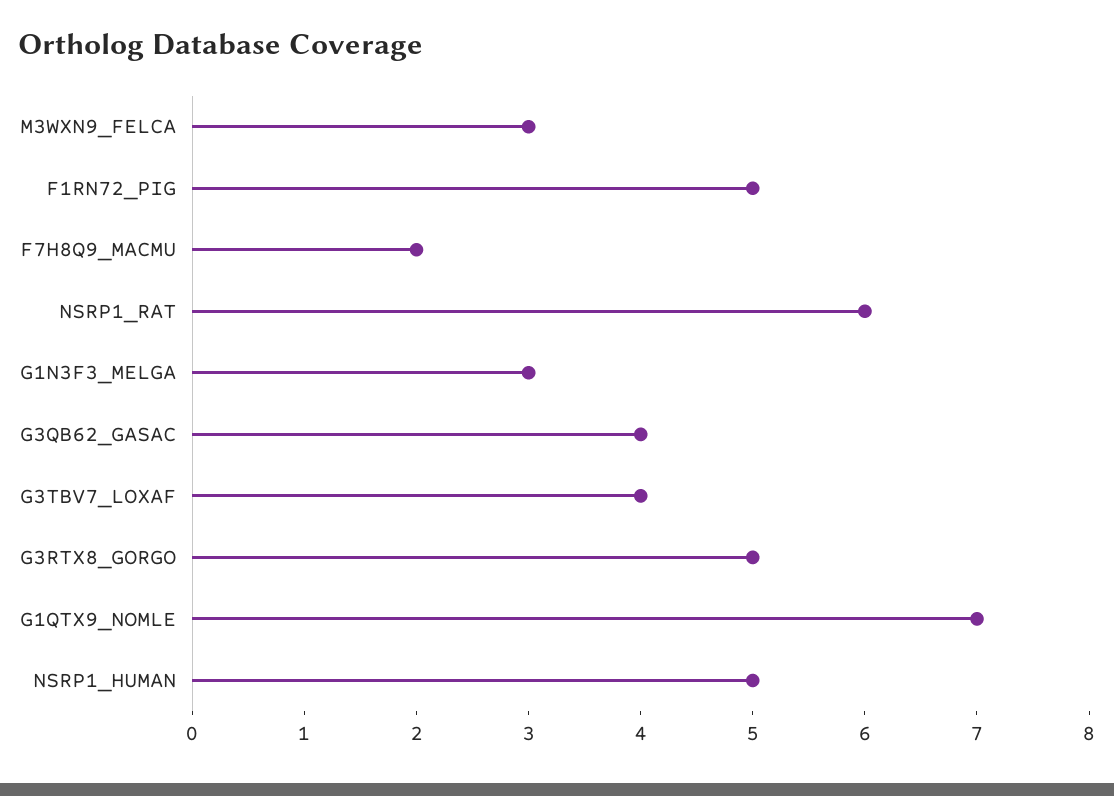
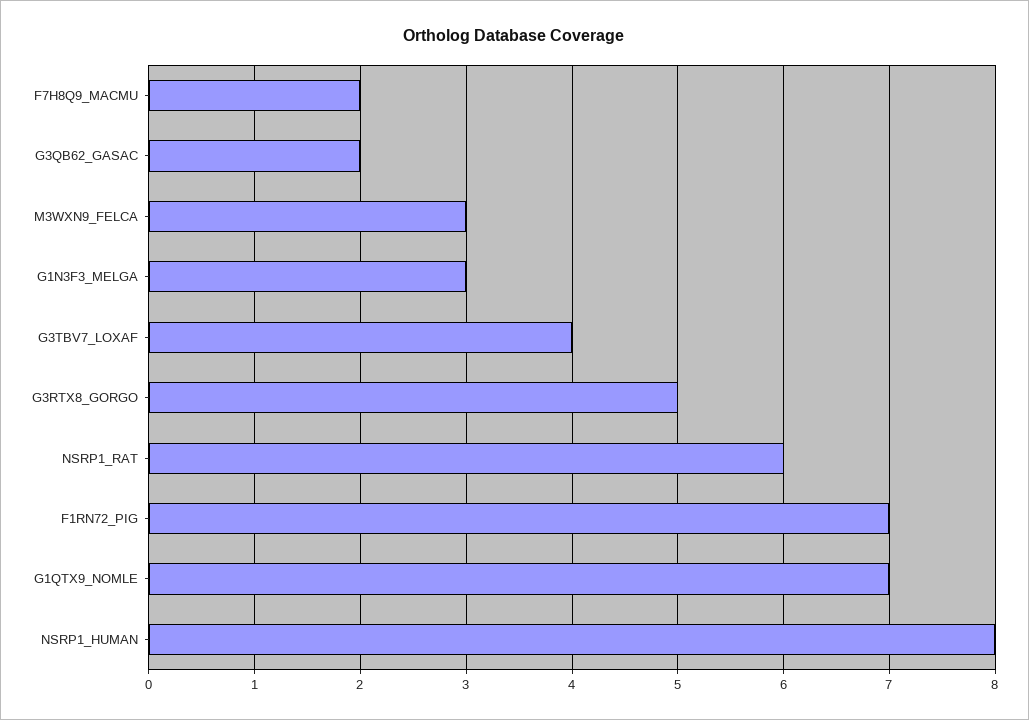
F1RN72_PIG: 5 -> 7
G3QB62_GASAC: 4 -> 2
NSRP1_HUMAN: 5 -> 8

